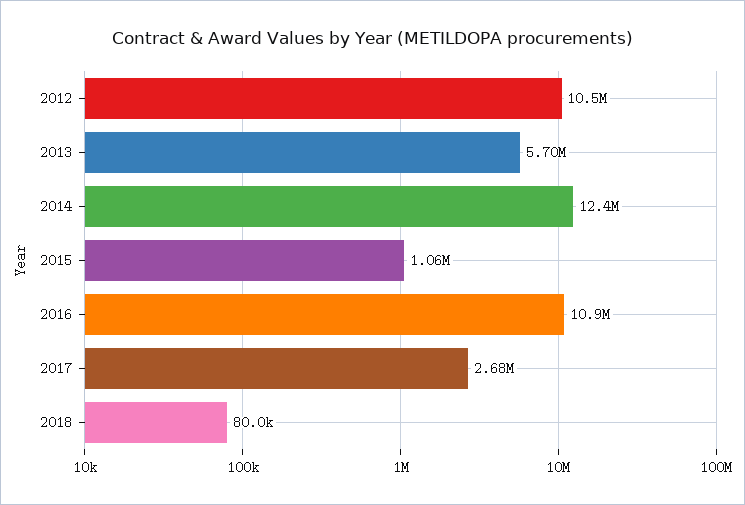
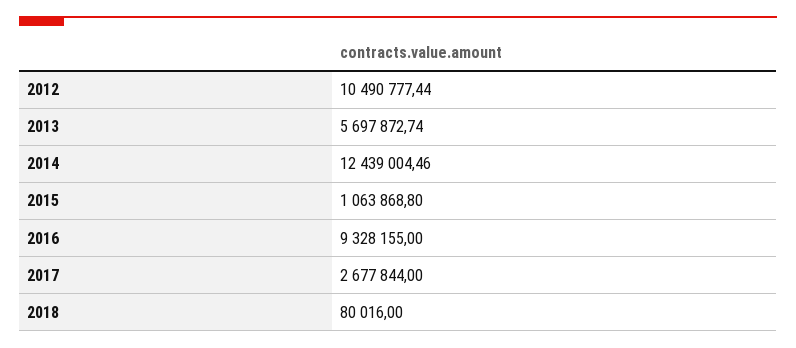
2016: 10900000 -> 9328155

